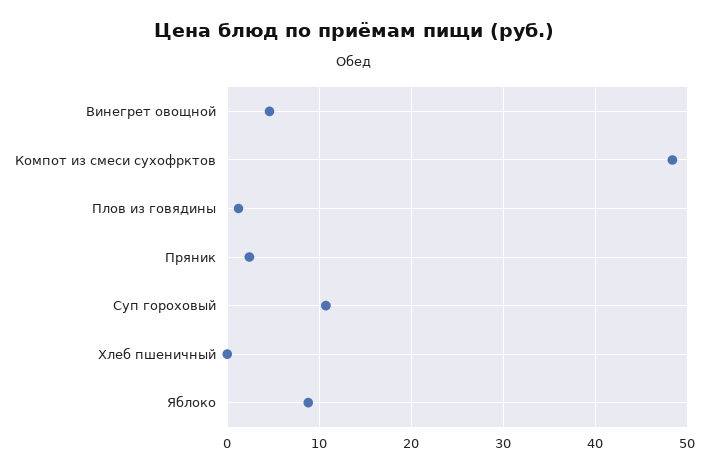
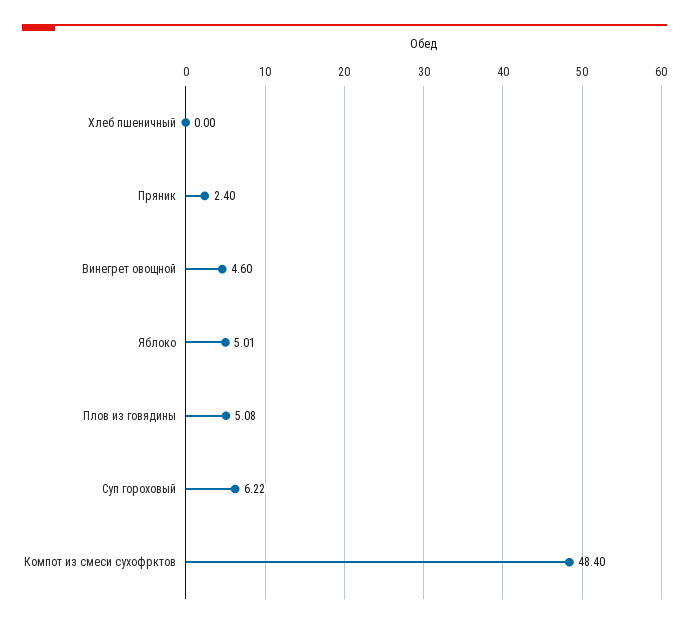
Плов из говядины: 1 -> 5.08
Суп гороховый: 11 -> 6.22
Яблоко: 9 -> 5.01

